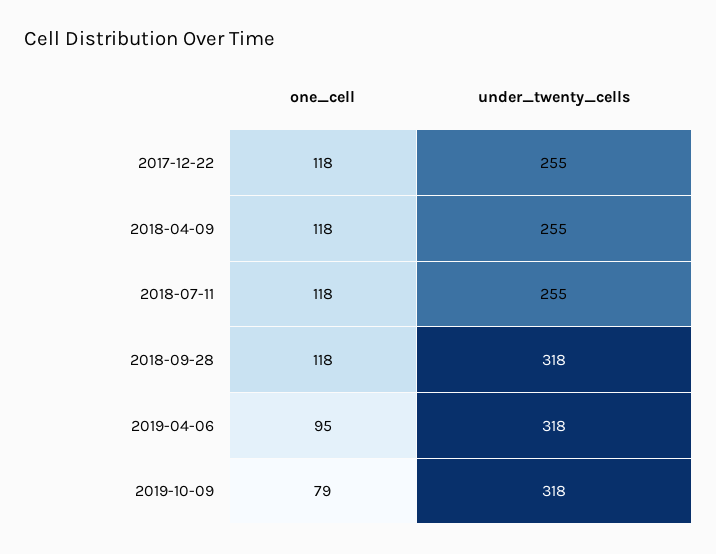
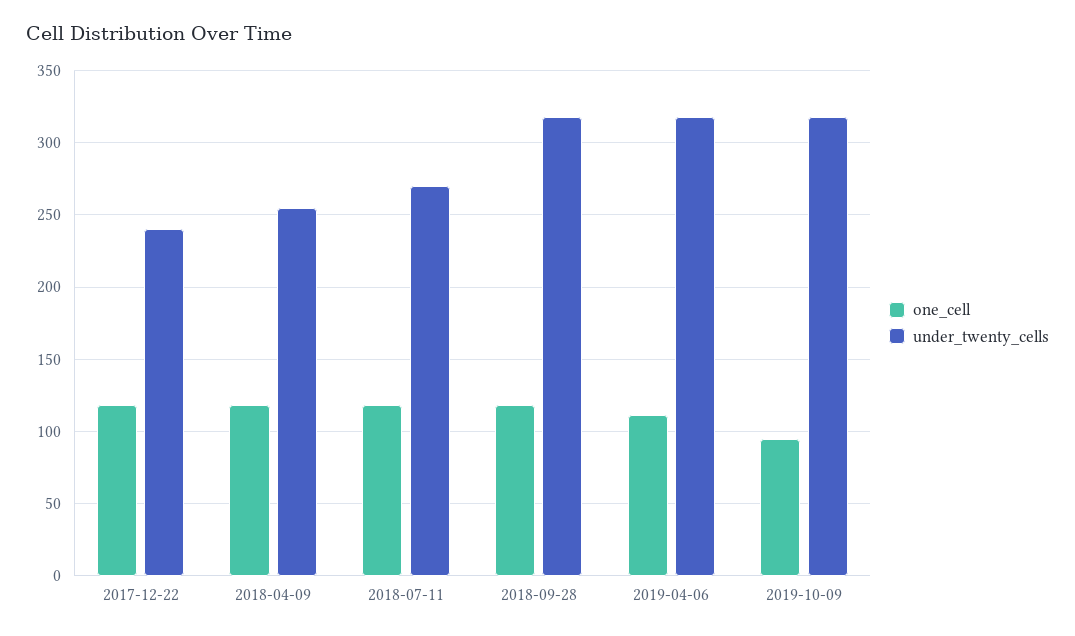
under_twenty_cells, 2017-12-22: 255 -> 240
under_twenty_cells, 2018-07-11: 255 -> 270
one_cell, 2019-04-06: 95 -> 110
one_cell, 2019-10-09: 79 -> 95

